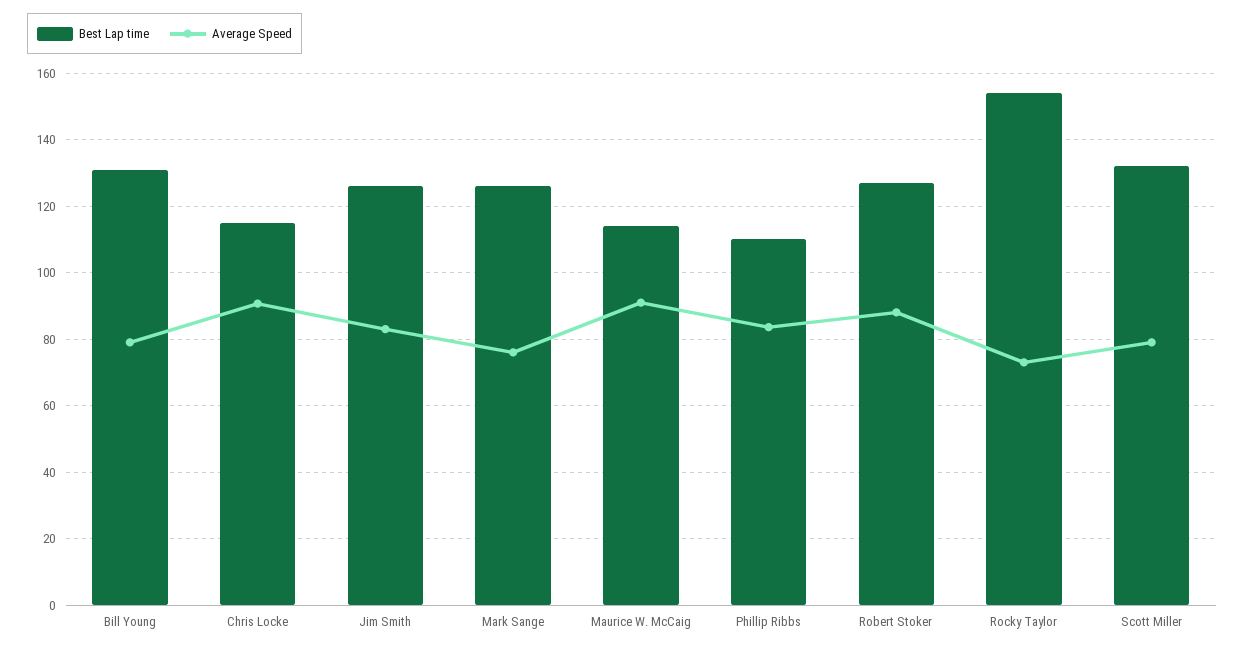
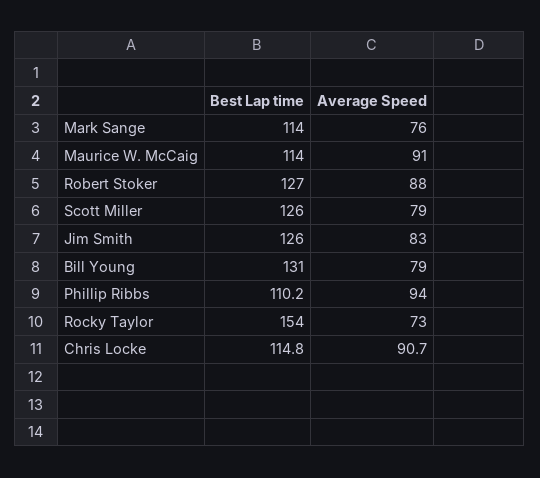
Best Lap time, Mark Sange: 126 -> 114
Average Speed, Phillip Ribbs: 84 -> 94
Best Lap time, Scott Miller: 132 -> 126

